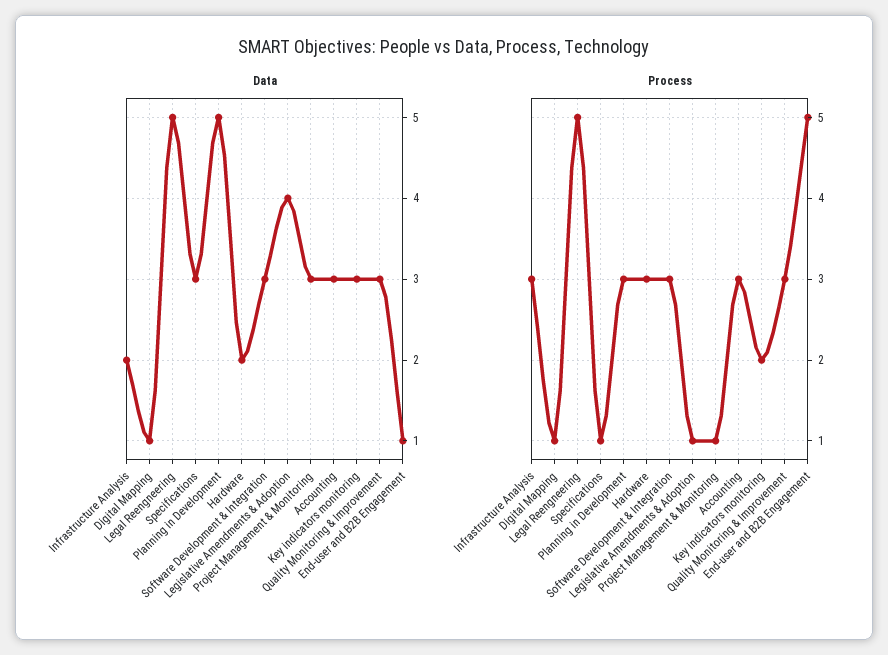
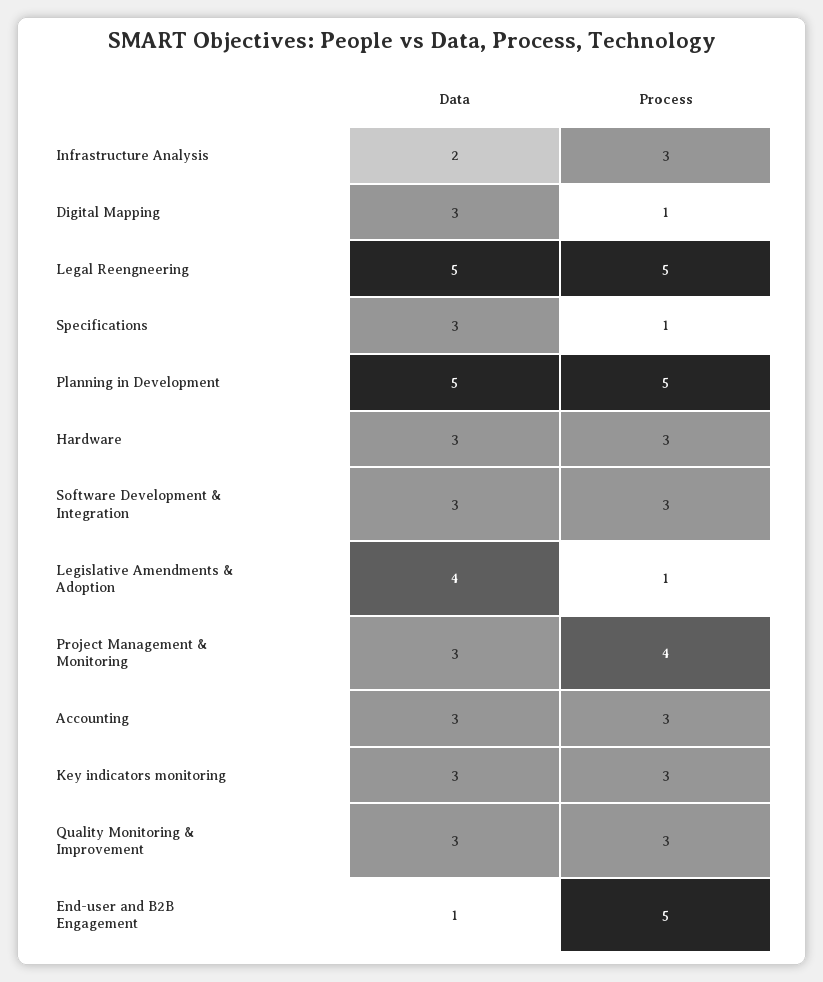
Data, Digital Mapping: 1 -> 3
Data, Hardware: 2 -> 3
Process, Planning in Development: 3 -> 5
Process, Project Management & Monitoring: 1 -> 4
Process, Key indicators monitoring: 2 -> 3

